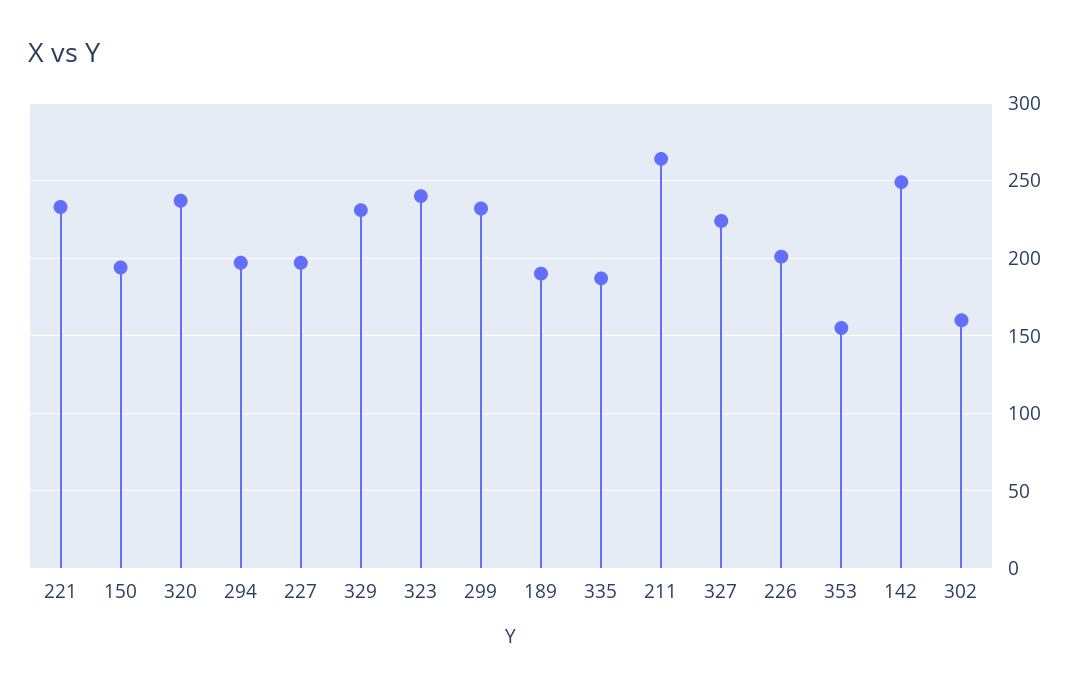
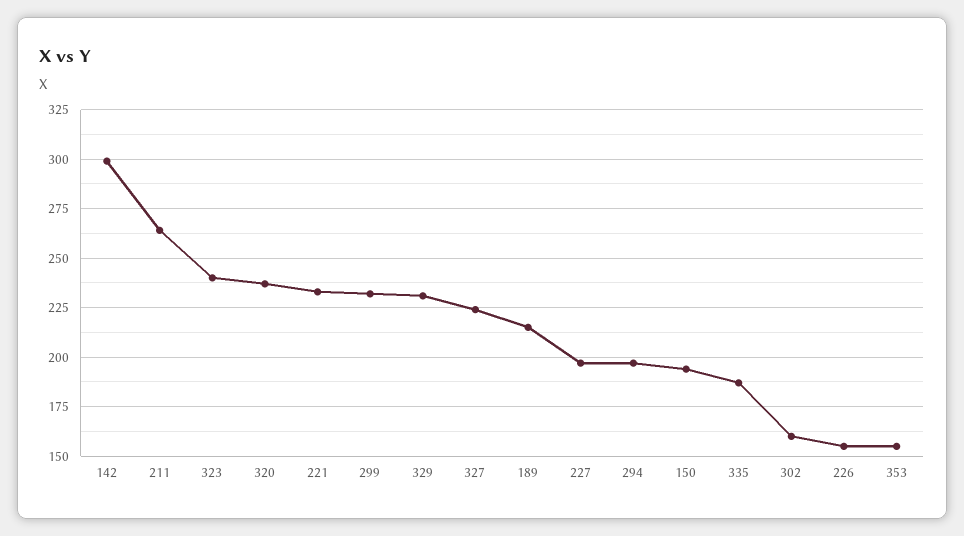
189: 190 -> 215
226: 200 -> 155
142: 250 -> 300

